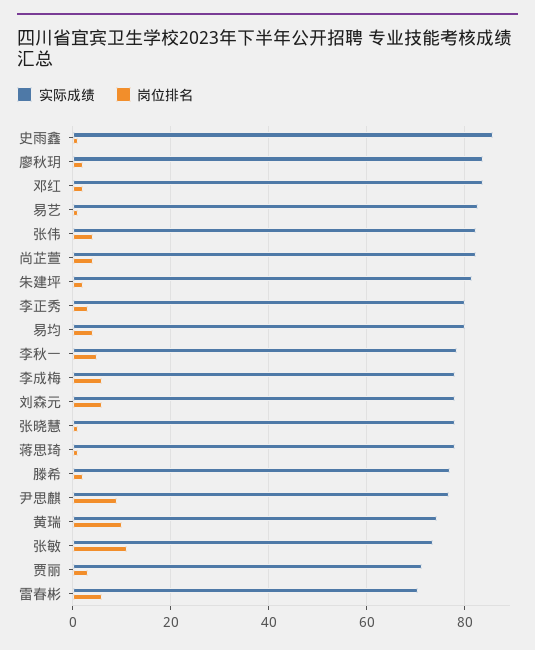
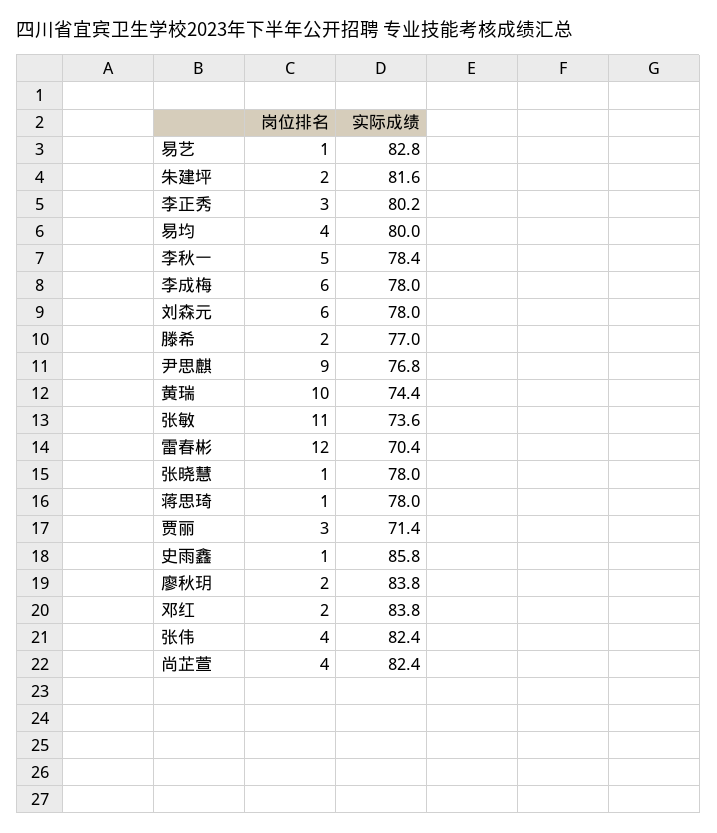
岗位排名, 雷春彬: 6 -> 12

